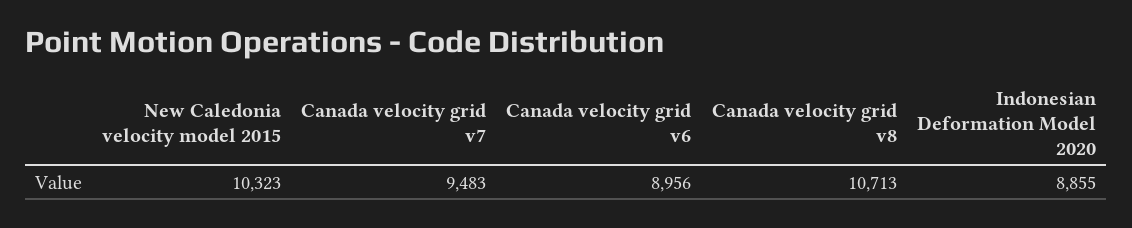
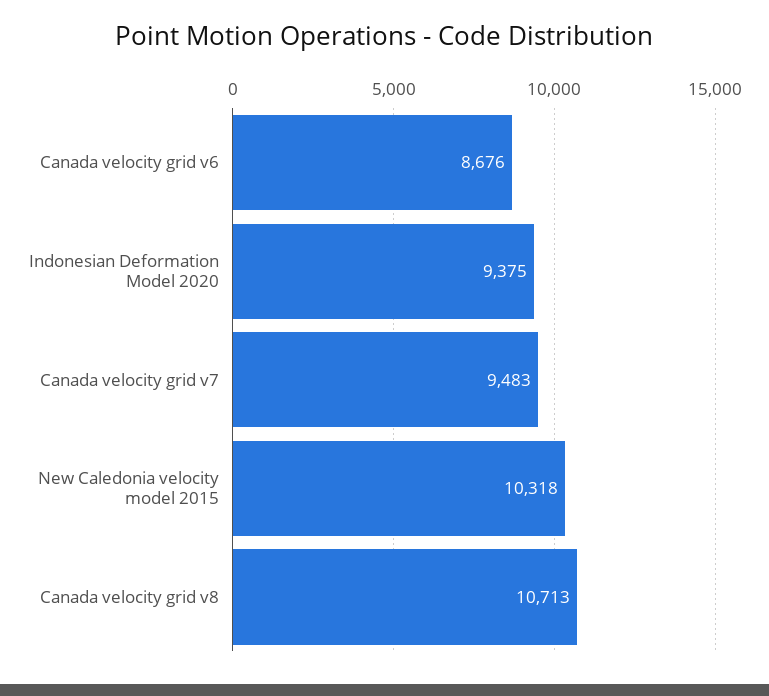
New Caledonia velocity model 2015: 10323 -> 10318
Canada velocity grid v6: 8956 -> 8676
Indonesian Deformation Model 2020: 8855 -> 9375

